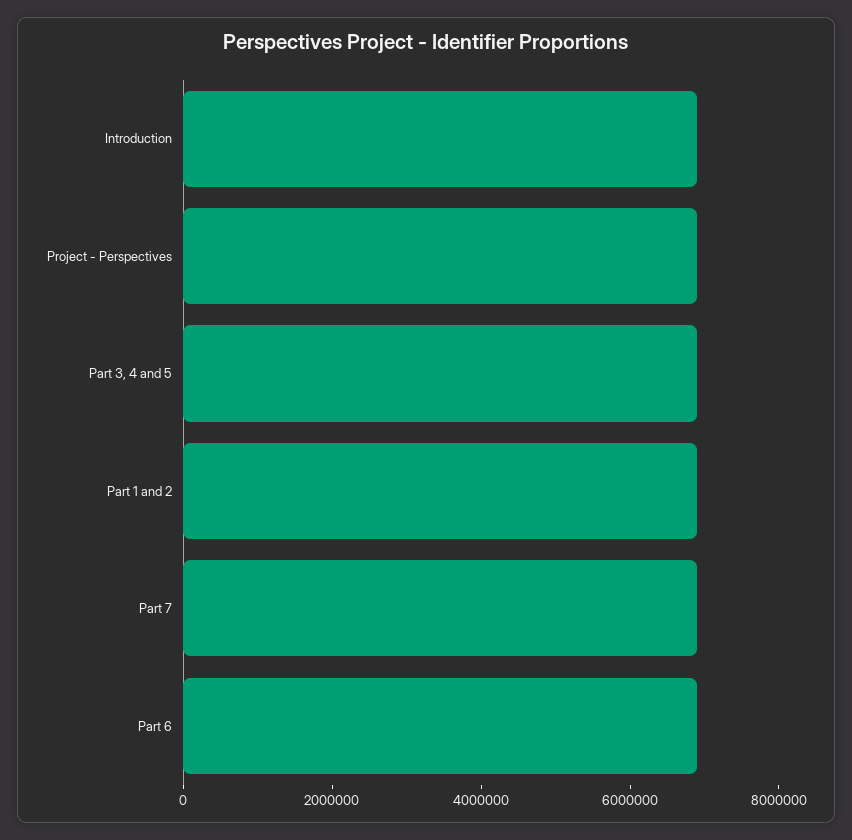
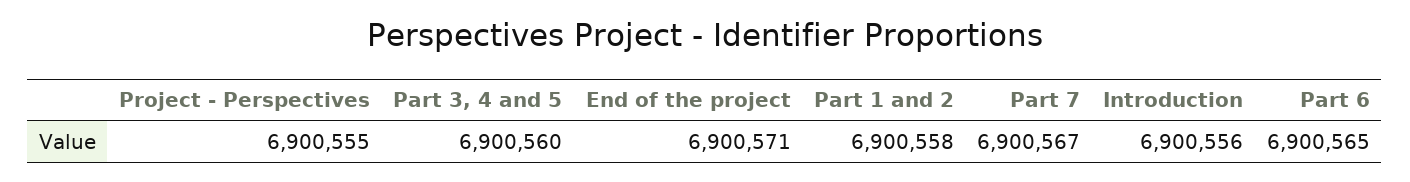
End of the project: none -> 6900571

